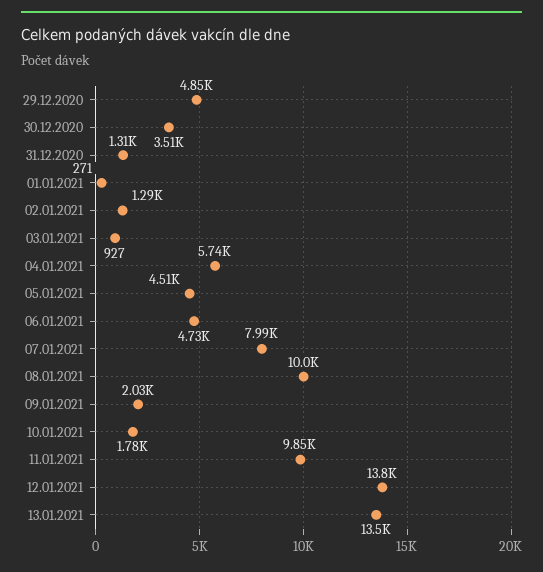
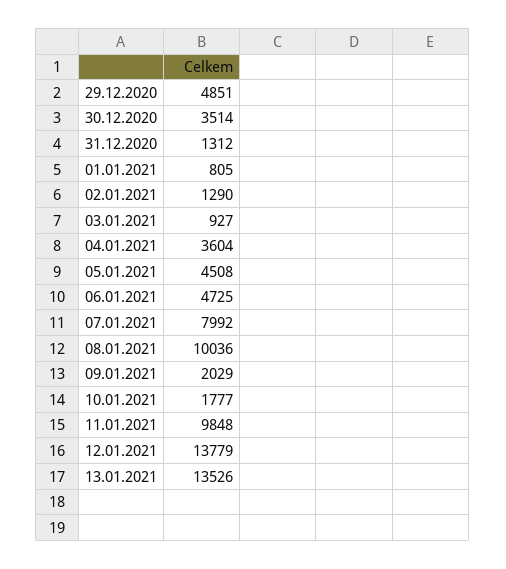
01.01.2021: 271 -> 805
04.01.2021: 5740 -> 3604

